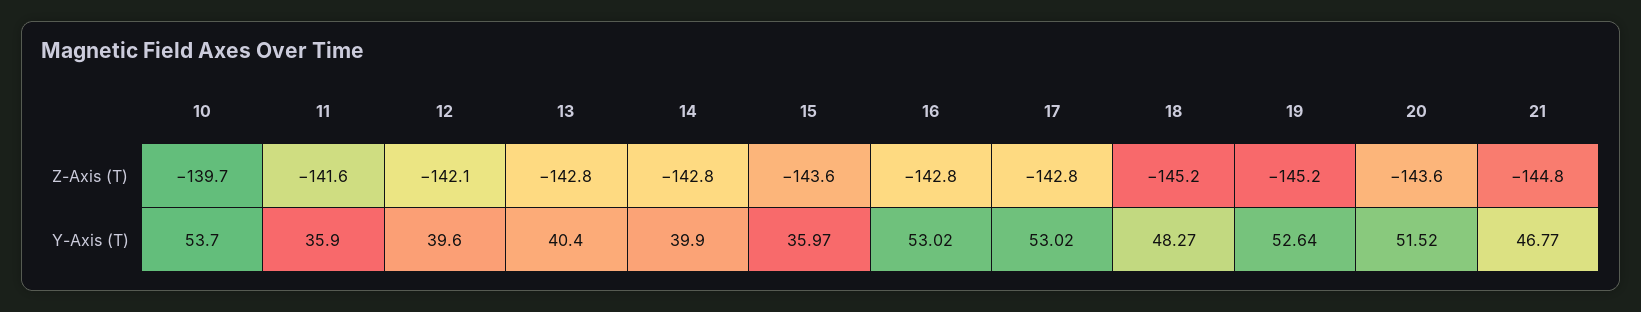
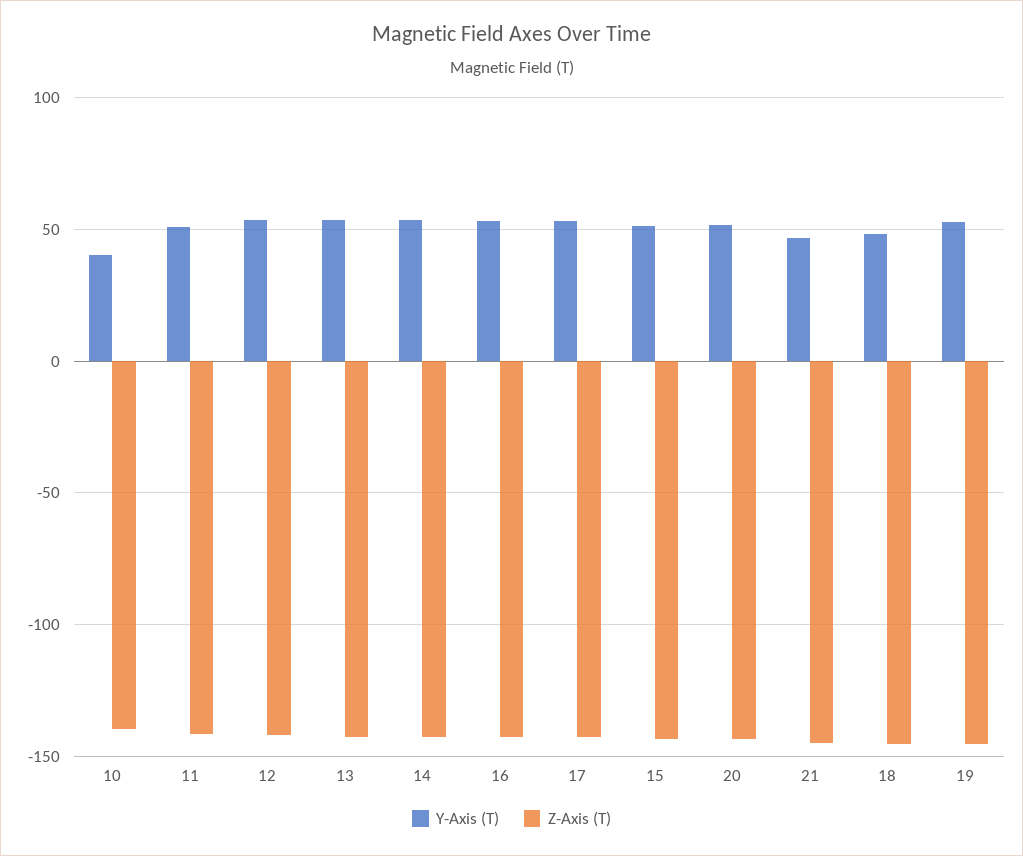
Y-Axis (T), 10: 53.7 -> 40
Y-Axis (T), 11: 35.9 -> 50
Y-Axis (T), 12: 39.6 -> 55
Y-Axis (T), 13: 40.4 -> 55
Y-Axis (T), 14: 39.9 -> 55
Y-Axis (T), 15: 35.97 -> 50

